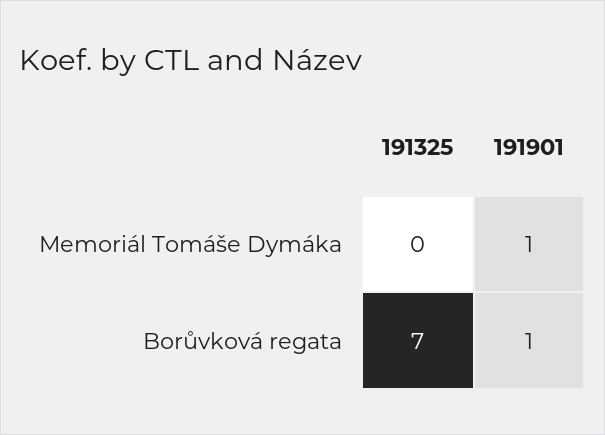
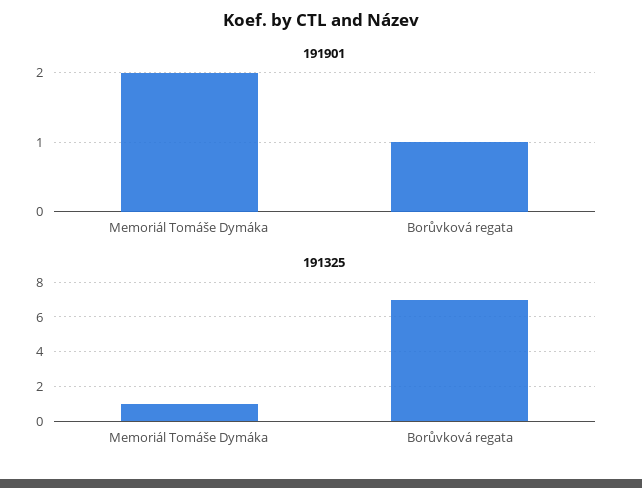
191325, Memoriál Tomáše Dymáka: 0 -> 1
191901, Memoriál Tomáše Dymáka: 1 -> 2

